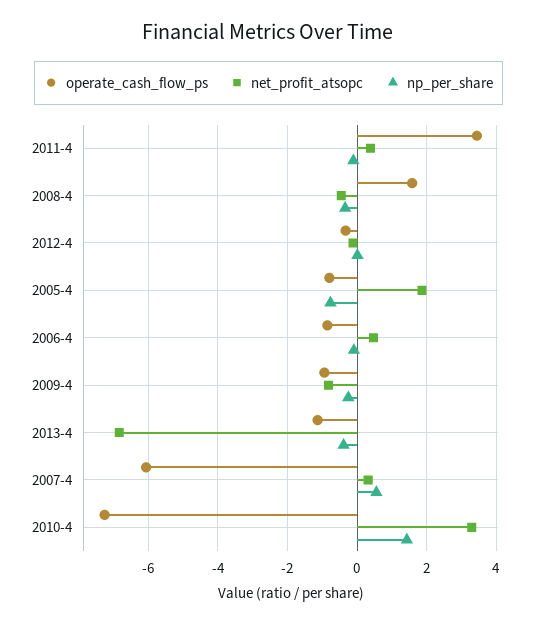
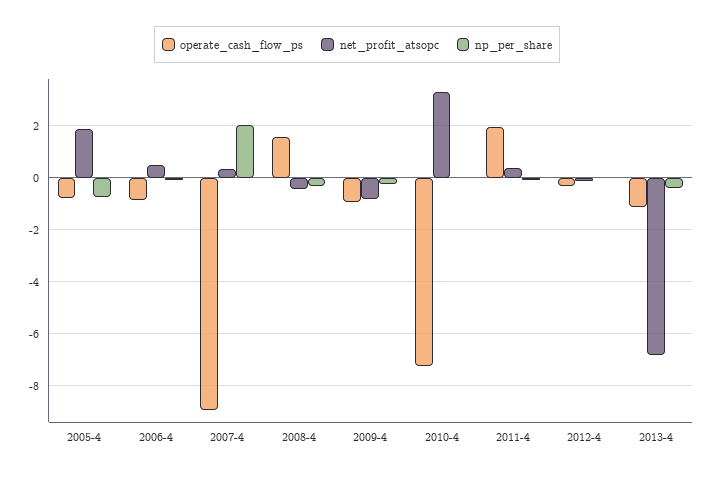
operate_cash_flow_ps, 2011-4: 3.4 -> 2
operate_cash_flow_ps, 2007-4: -6 -> -9
np_per_share, 2007-4: 0.6 -> 2
np_per_share, 2010-4: 1.4 -> 0

